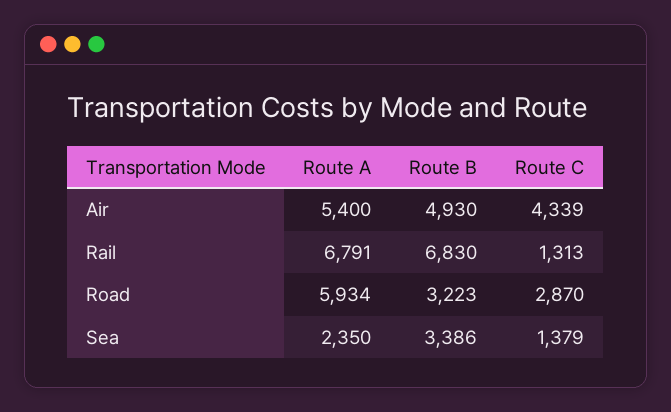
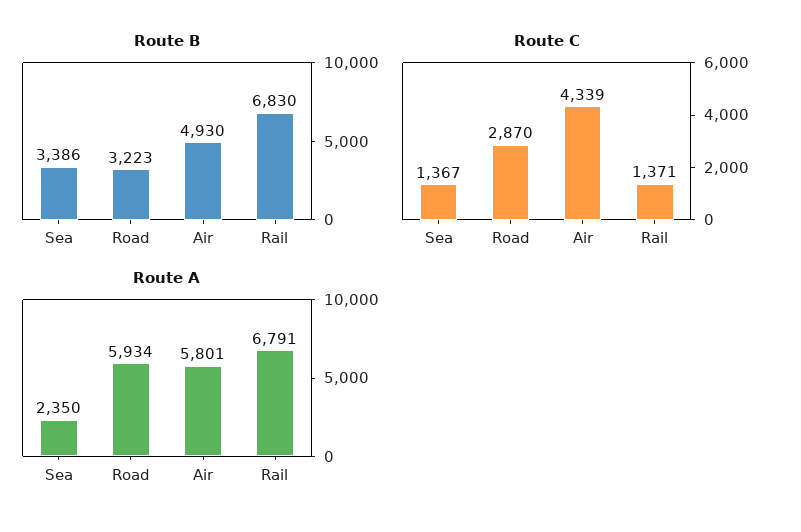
Route A, Air: 5400 -> 5801
Route C, Rail: 1313 -> 1371
Route C, Sea: 1379 -> 1367

